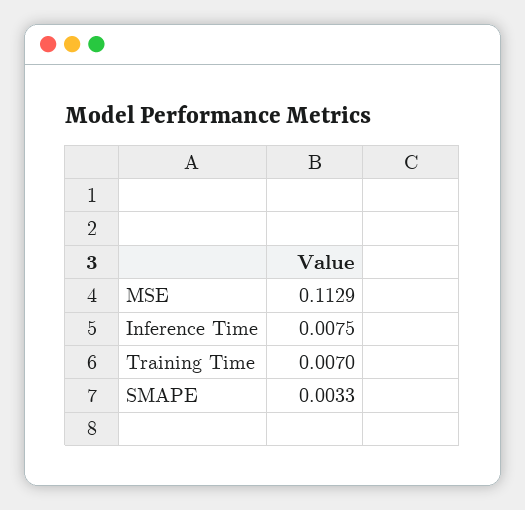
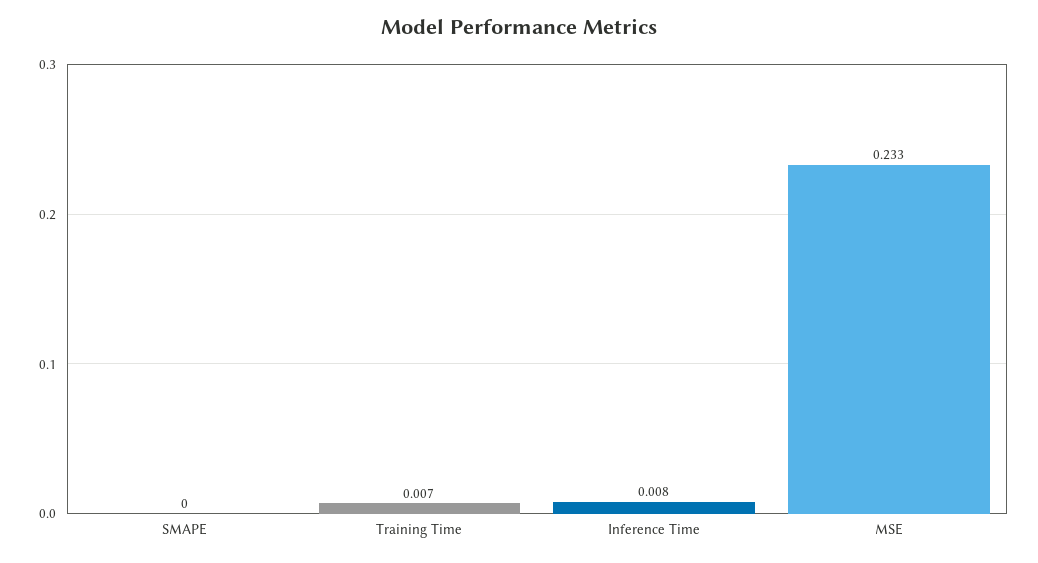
MSE: 0.1129 -> 0.233
SMAPE: 0.0033 -> 0

